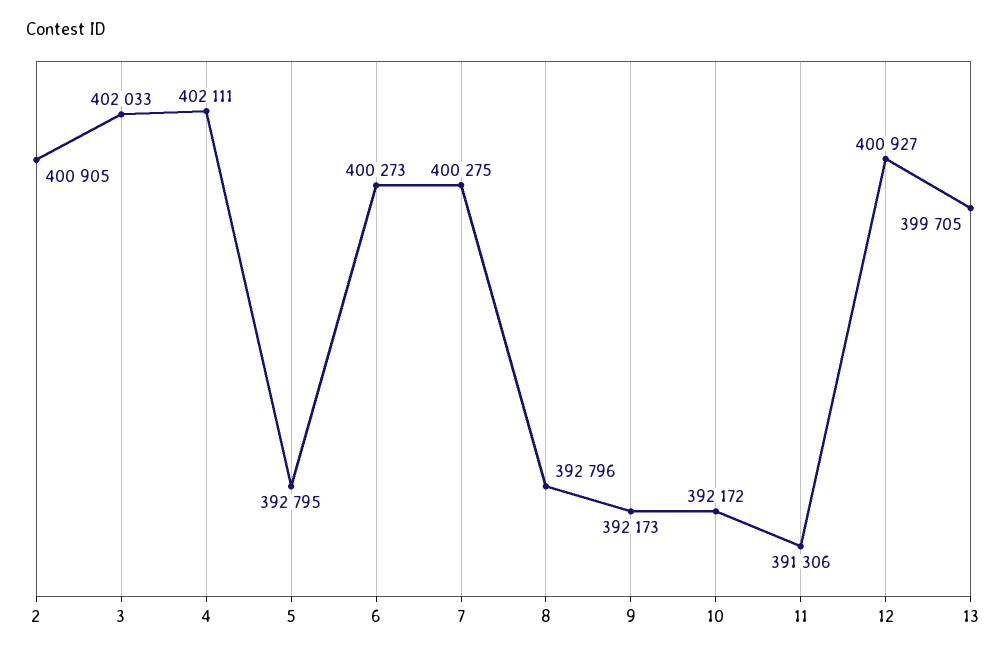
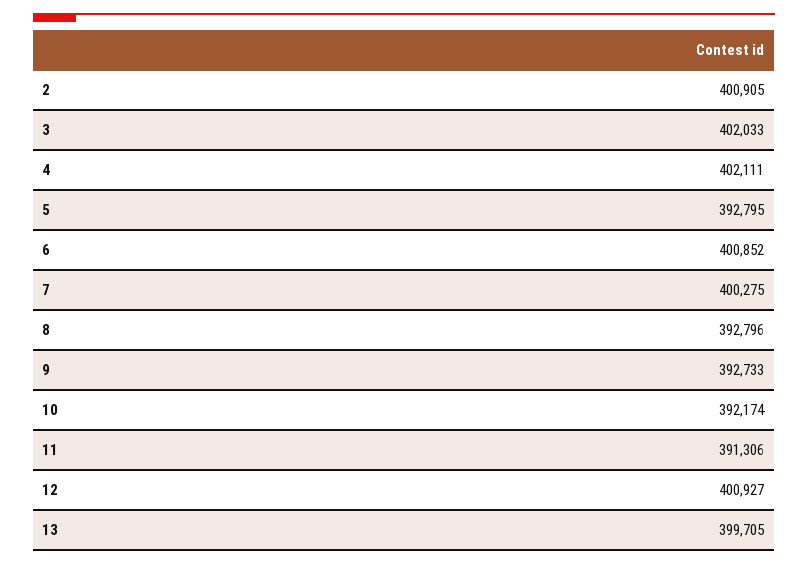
6: 400273 -> 400852
9: 392173 -> 392733
10: 392172 -> 392174

